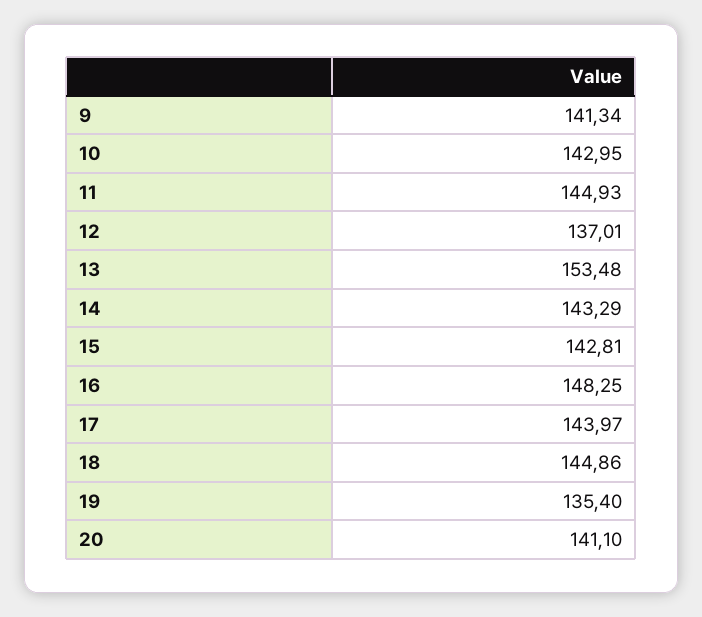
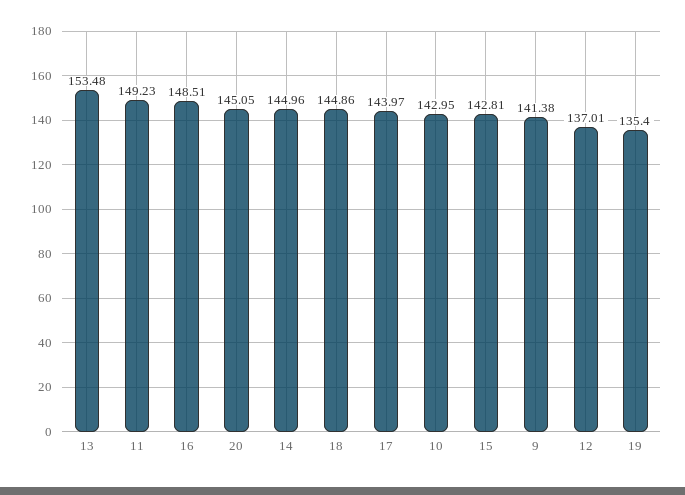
9: 141.34 -> 141.38
11: 144.93 -> 149.23
14: 143.29 -> 144.96
16: 148.25 -> 148.51
20: 141.1 -> 145.05

